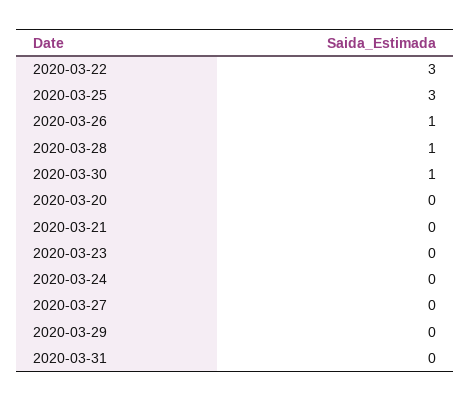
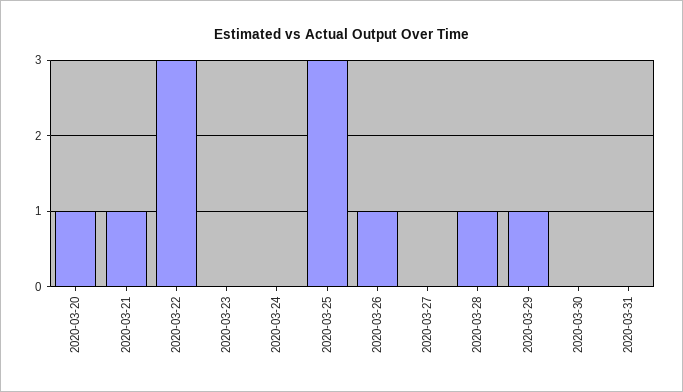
2020-03-30: 1 -> 0
2020-03-20: 0 -> 1
2020-03-21: 0 -> 1
2020-03-29: 0 -> 1

